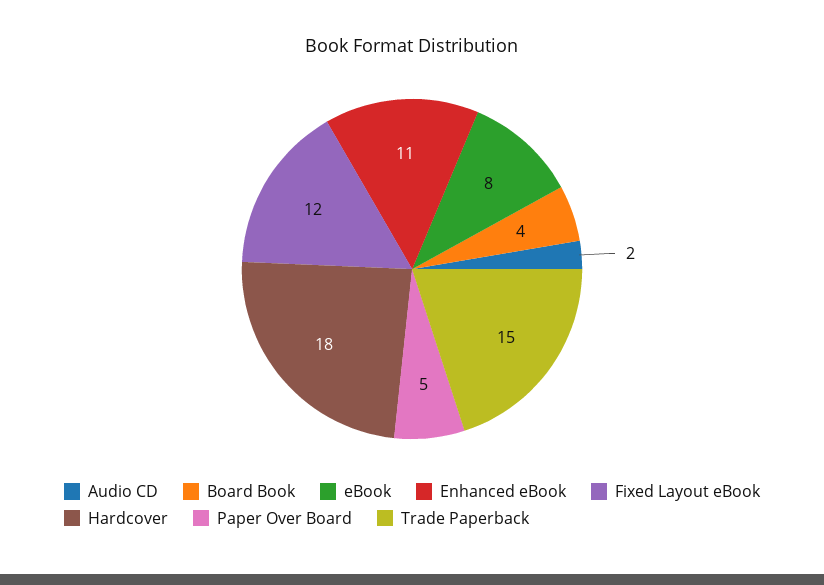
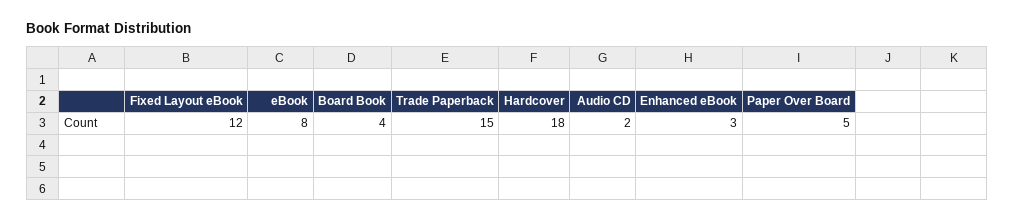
Enhanced eBook: 11 -> 3

